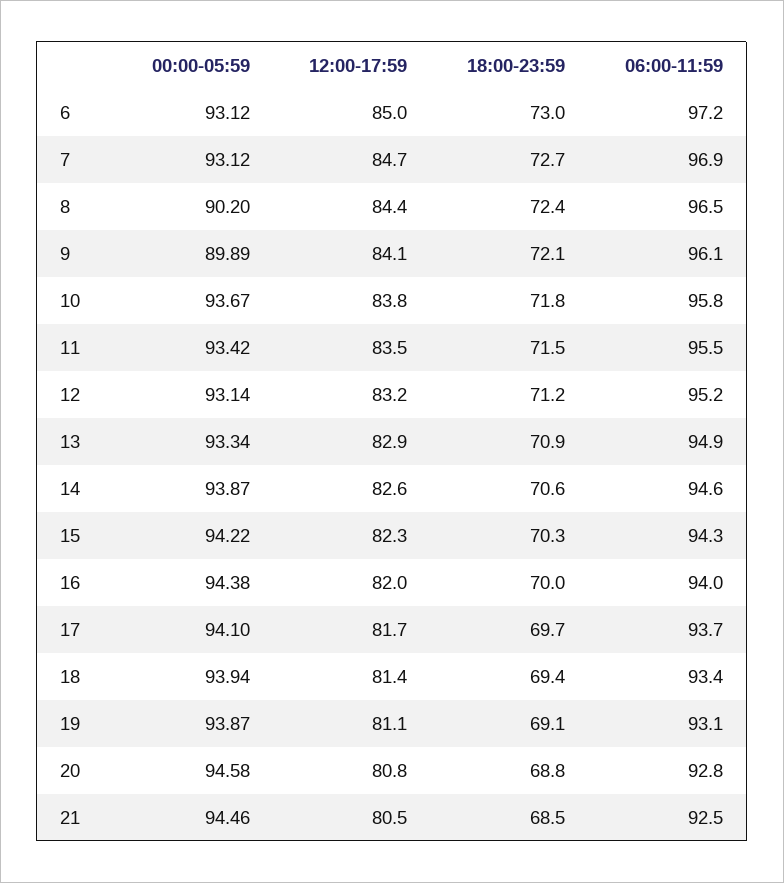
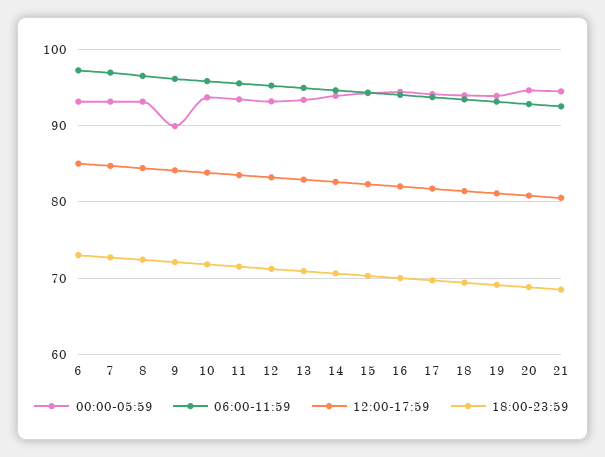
00:00-05:59, 8: 90.2 -> 93

